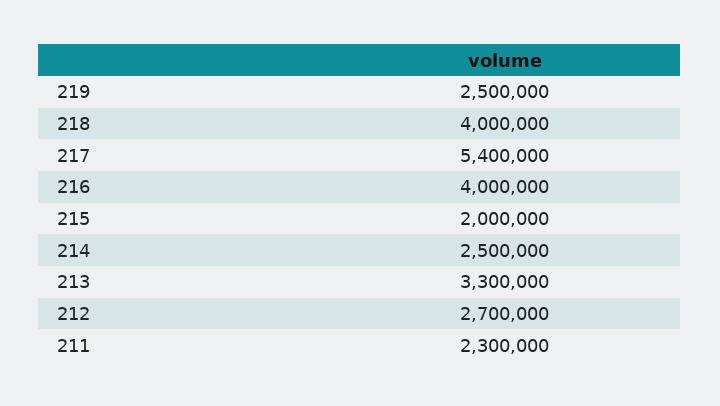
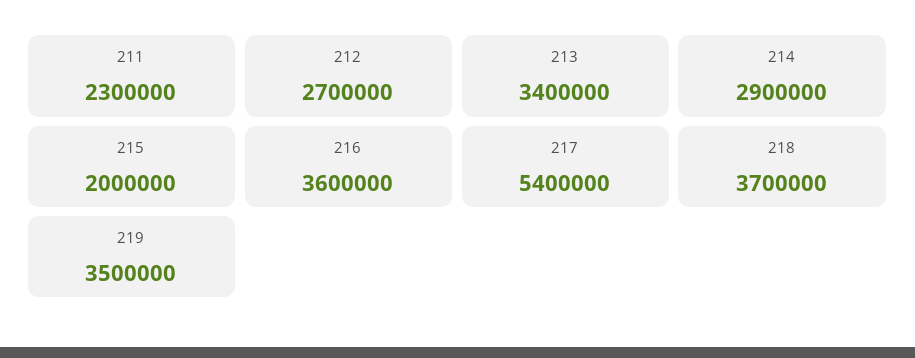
219: 2500000 -> 3500000
218: 4000000 -> 3700000
216: 4000000 -> 3600000
214: 2500000 -> 2900000
213: 3300000 -> 3400000

